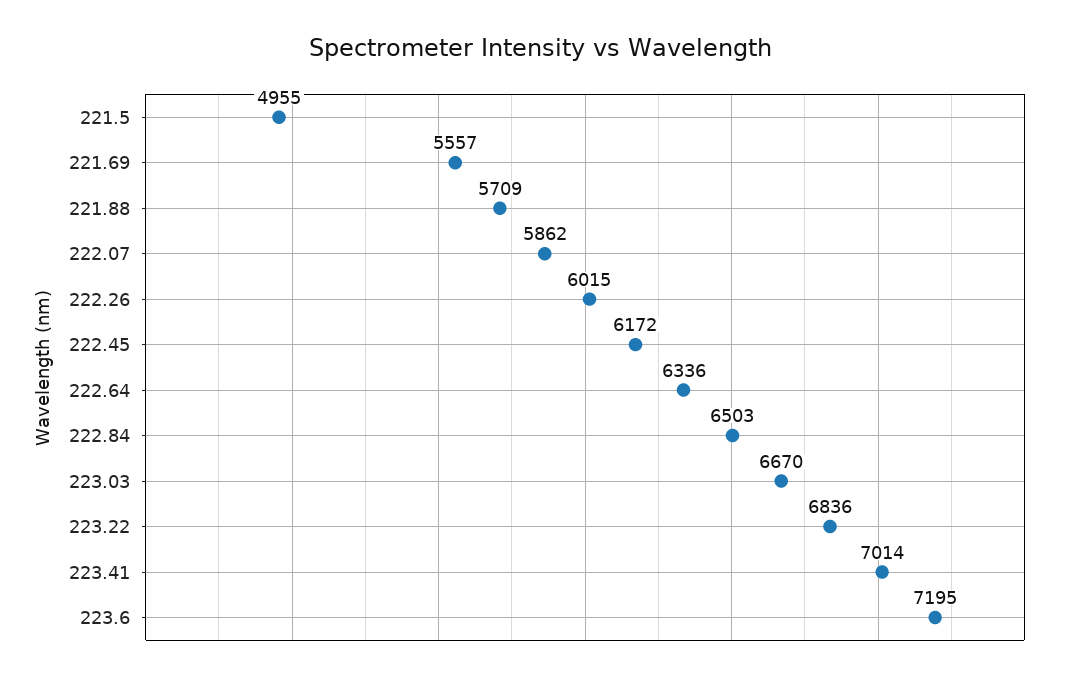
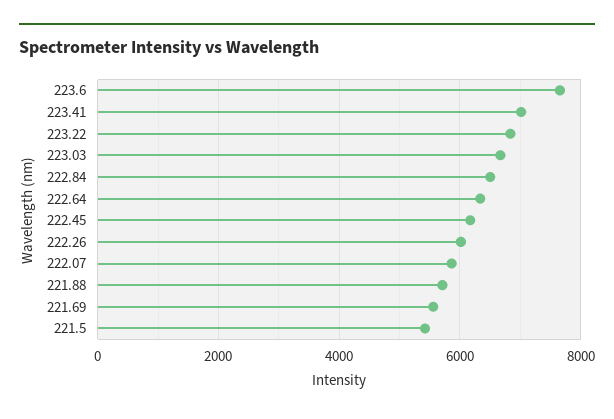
221.5: 4955 -> 5400
223.6: 7195 -> 7600

